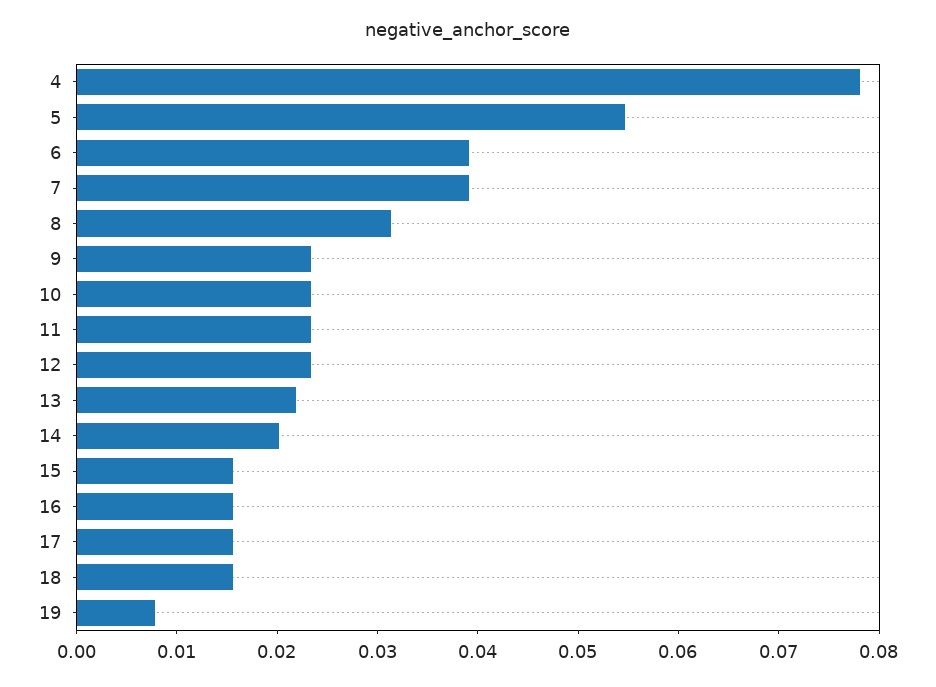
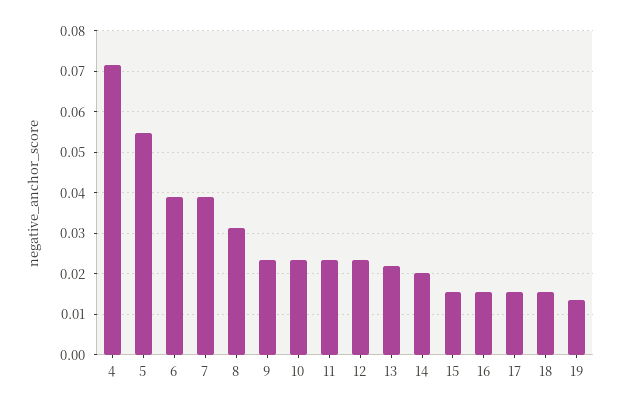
4: 0.078 -> 0.072
19: 0.008 -> 0.014

